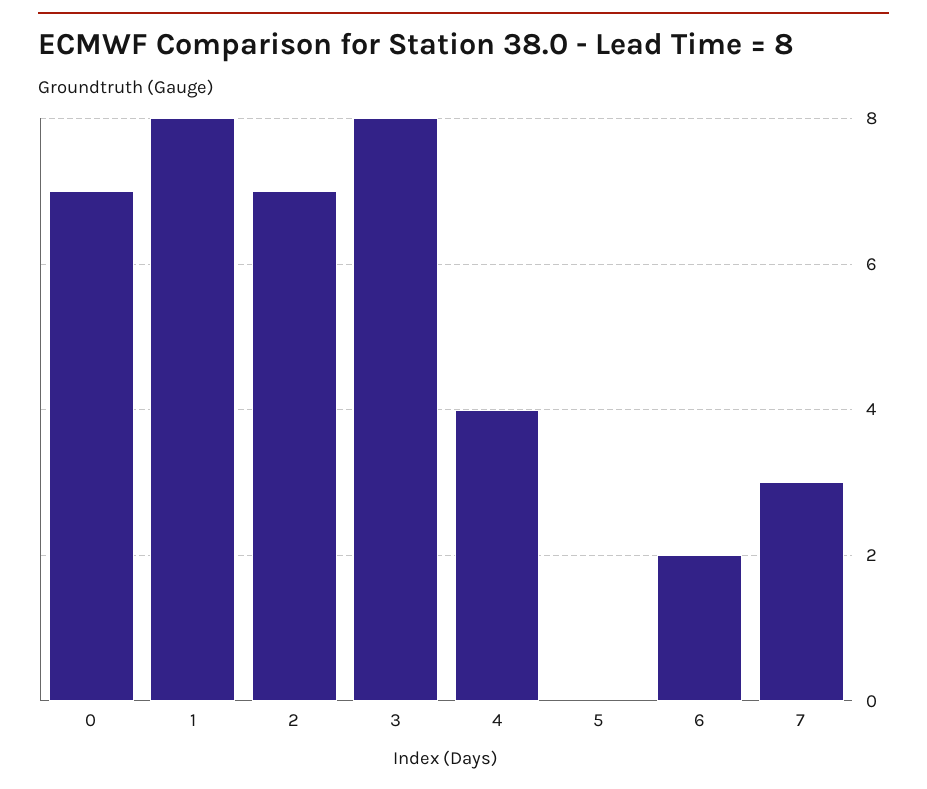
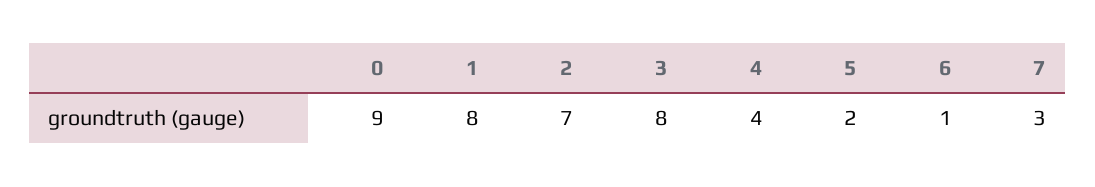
0: 7 -> 9
5: 0 -> 2
6: 2 -> 1

